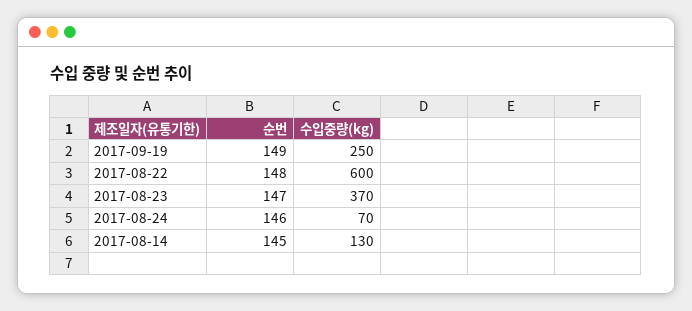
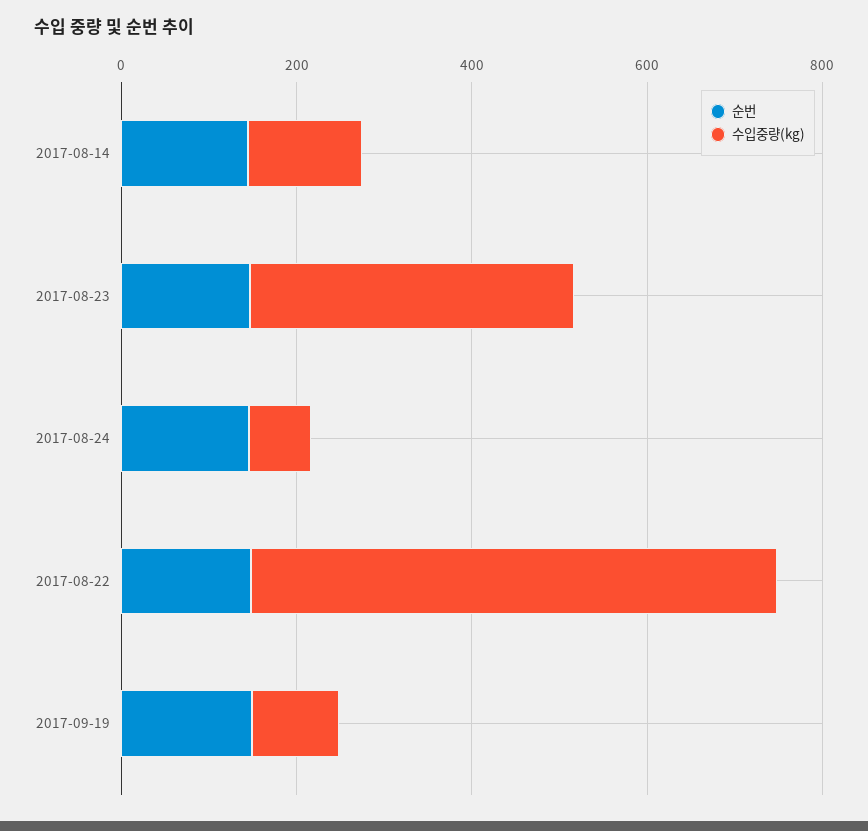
수입중량(kg), 2017-09-19: 250 -> 100

